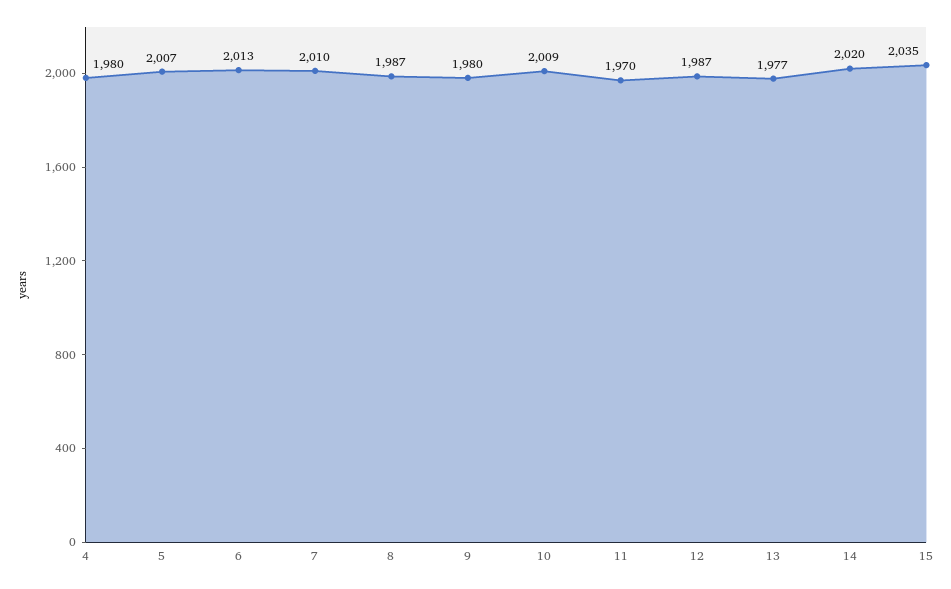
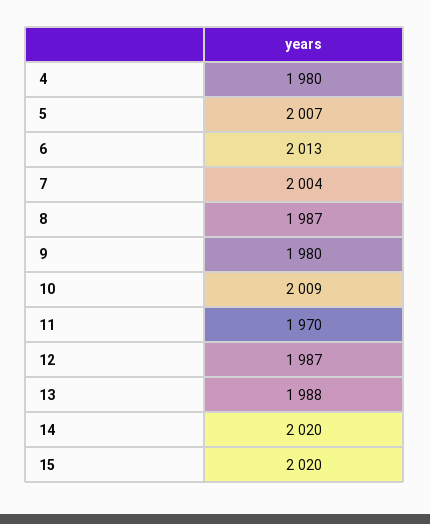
7: 2010 -> 2004
13: 1977 -> 1988
15: 2035 -> 2020

